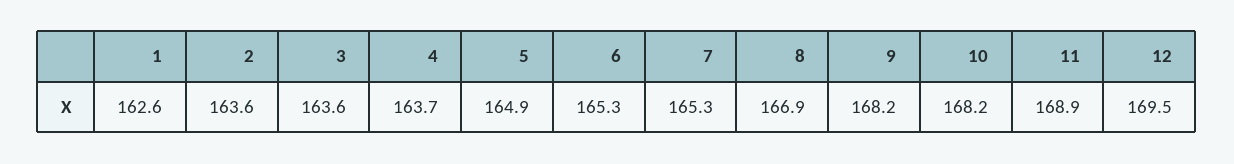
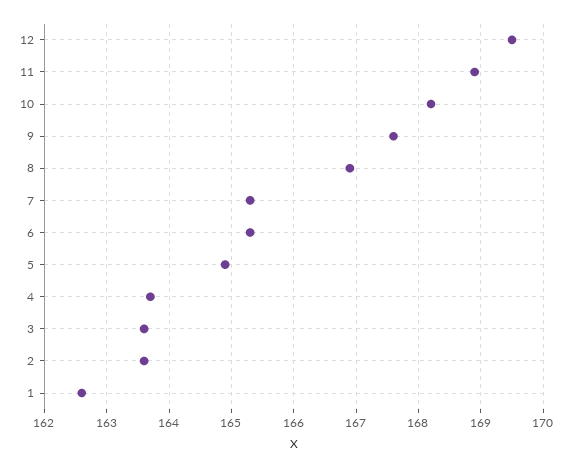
9: 168.2 -> 167.6

